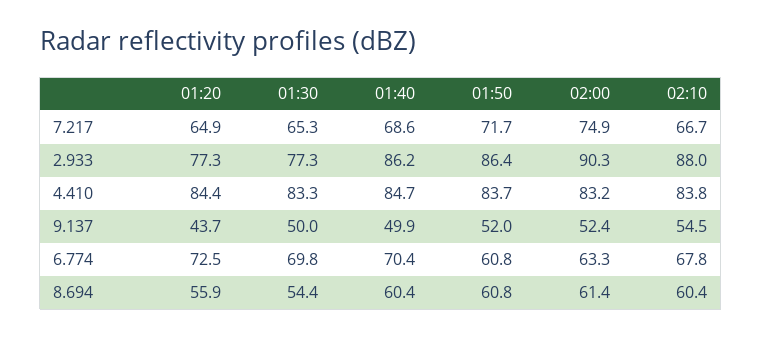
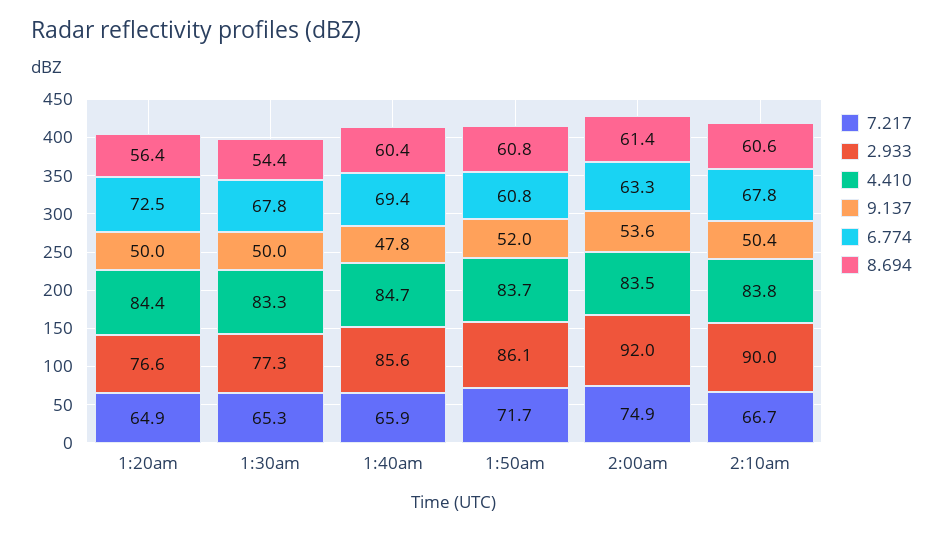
7.217, 01:40: 68.6 -> 65.9
2.933, 01:20: 77.3 -> 76.6
2.933, 01:40: 86.2 -> 85.6
2.933, 01:50: 86.4 -> 86.1
2.933, 02:00: 90.3 -> 92
2.933, 02:10: 88 -> 90
4.410, 02:00: 83.2 -> 83.5
9.137, 01:20: 43.7 -> 50
9.137, 01:40: 49.9 -> 47.8
9.137, 02:00: 52.4 -> 53.6
9.137, 02:10: 54.5 -> 50.4
6.774, 01:30: 69.8 -> 67.8
6.774, 01:40: 70.4 -> 69.4
8.694, 01:20: 55.9 -> 56.4
8.694, 02:10: 60.4 -> 60.6

